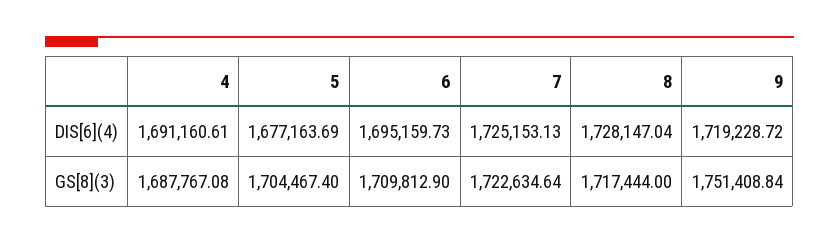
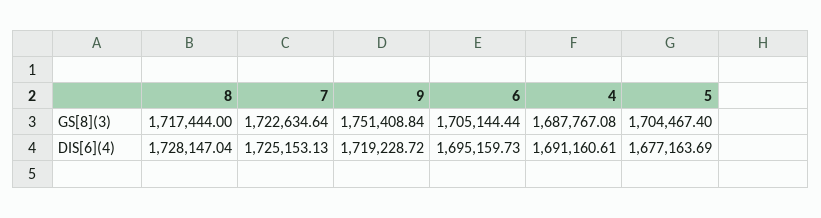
6, GS[8](3): 1709812.9 -> 1705144.44

